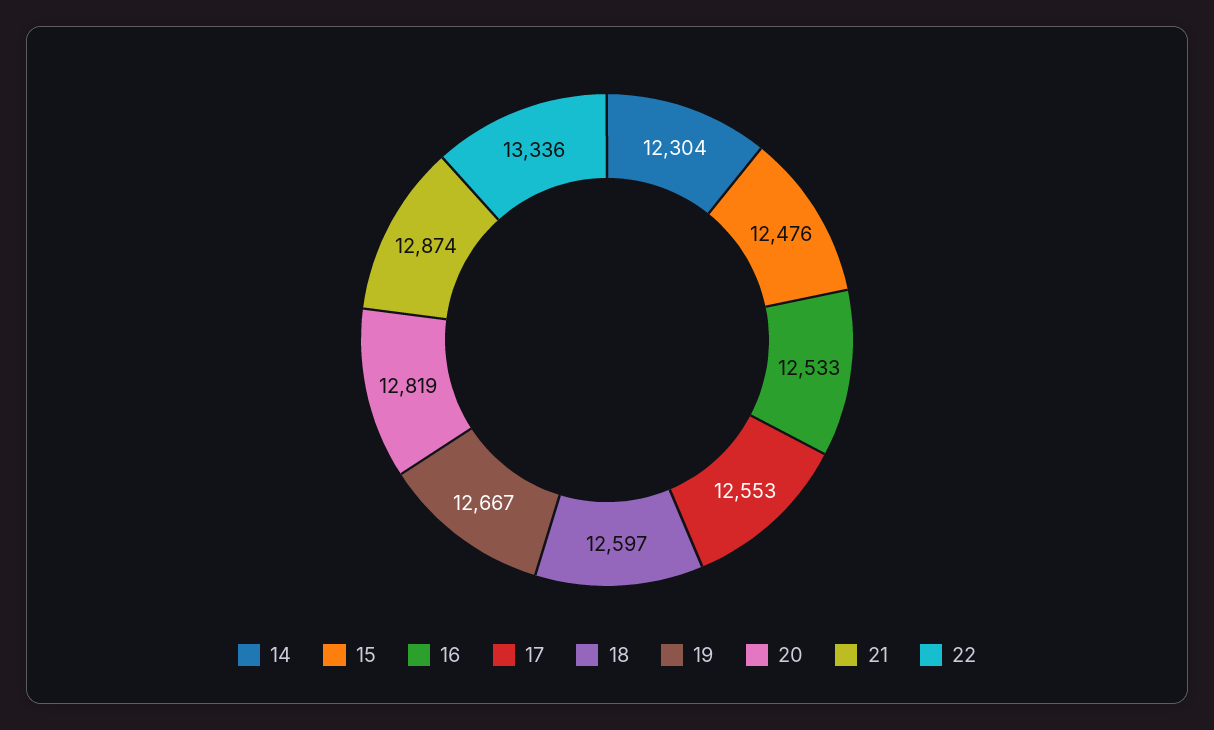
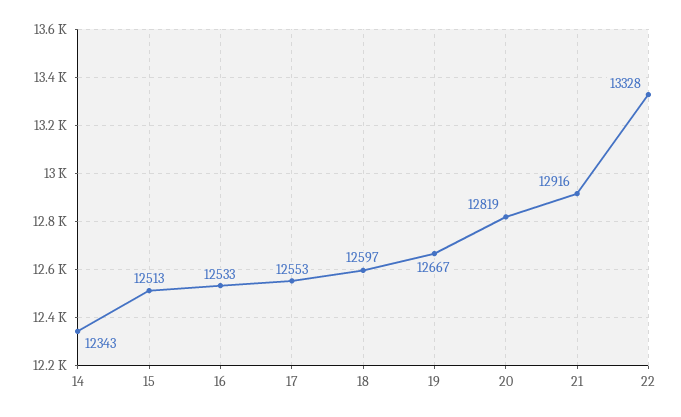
14: 12304 -> 12343
15: 12476 -> 12513
21: 12874 -> 12916
22: 13336 -> 13328

